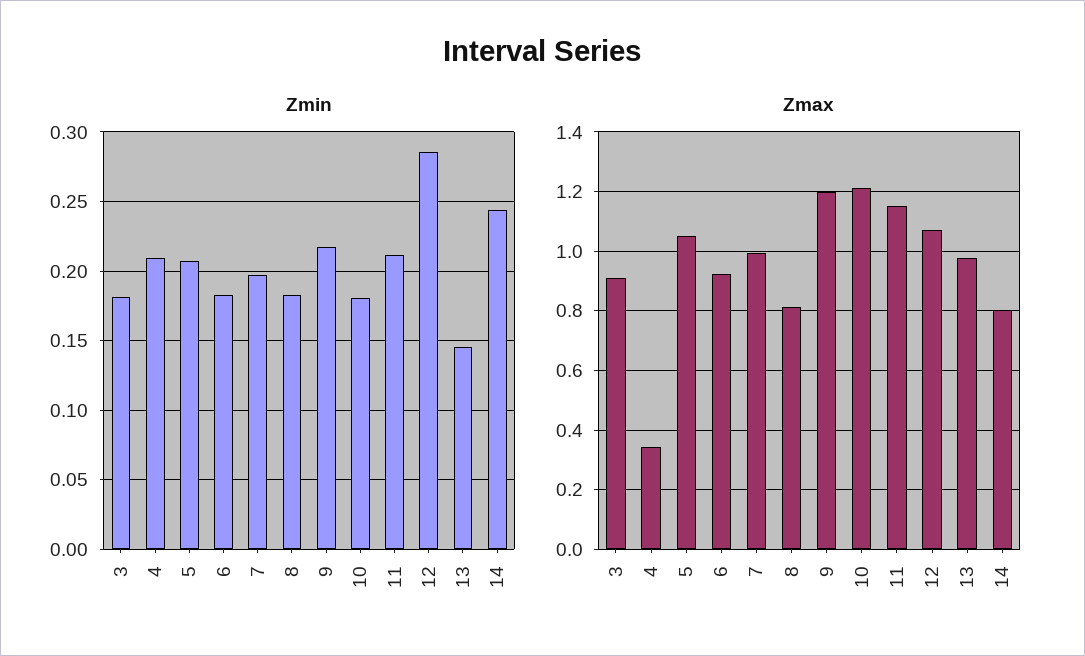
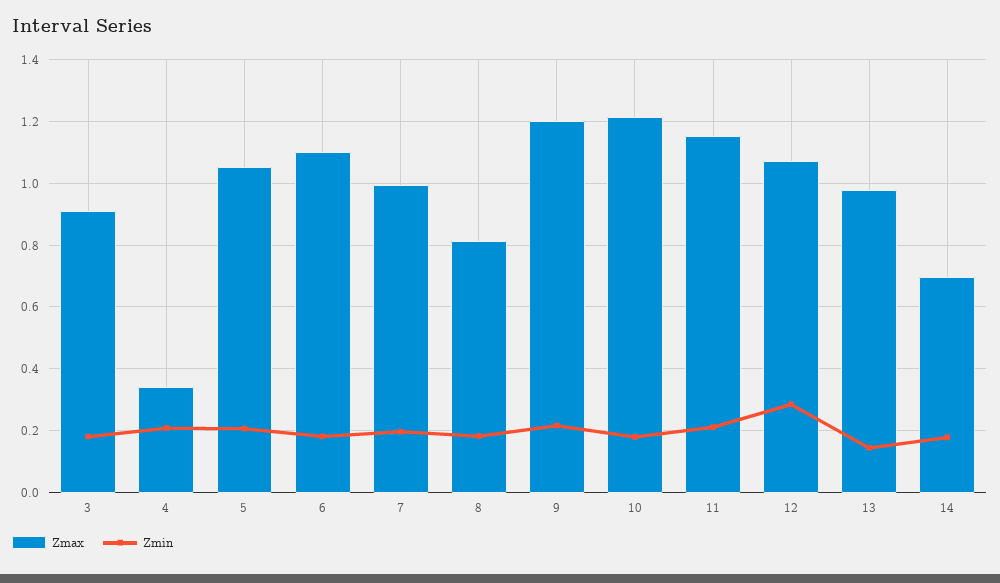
Zmin, 14: 0.245 -> 0.18
Zmax, 6: 0.925 -> 1.1
Zmax, 14: 0.8 -> 0.7

